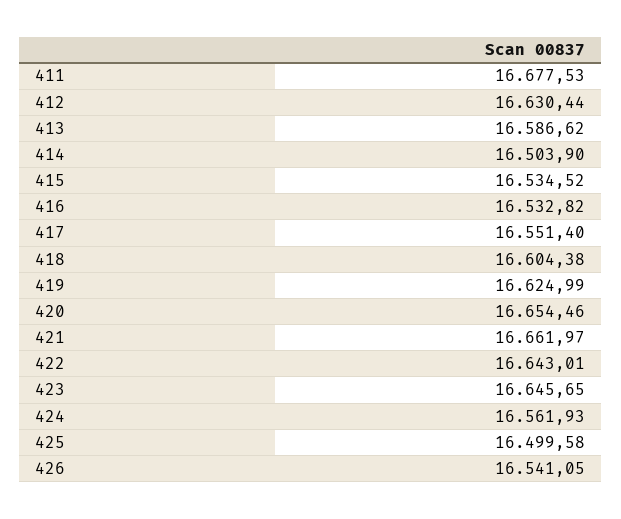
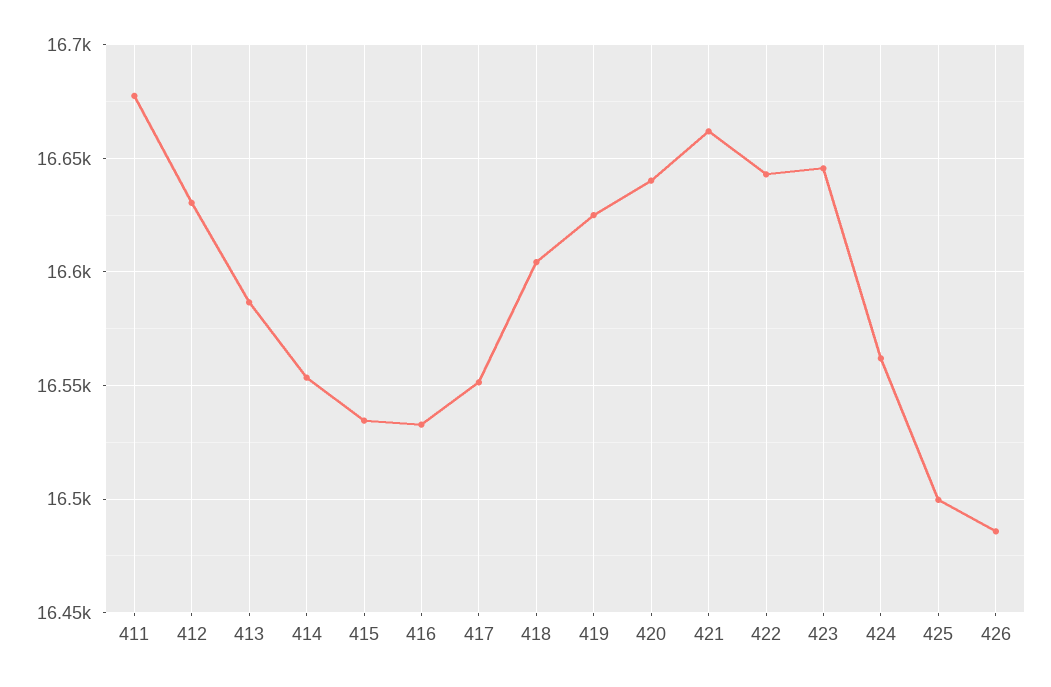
414: 16503.9 -> 16555
420: 16654.46 -> 16640
426: 16541.05 -> 16485

